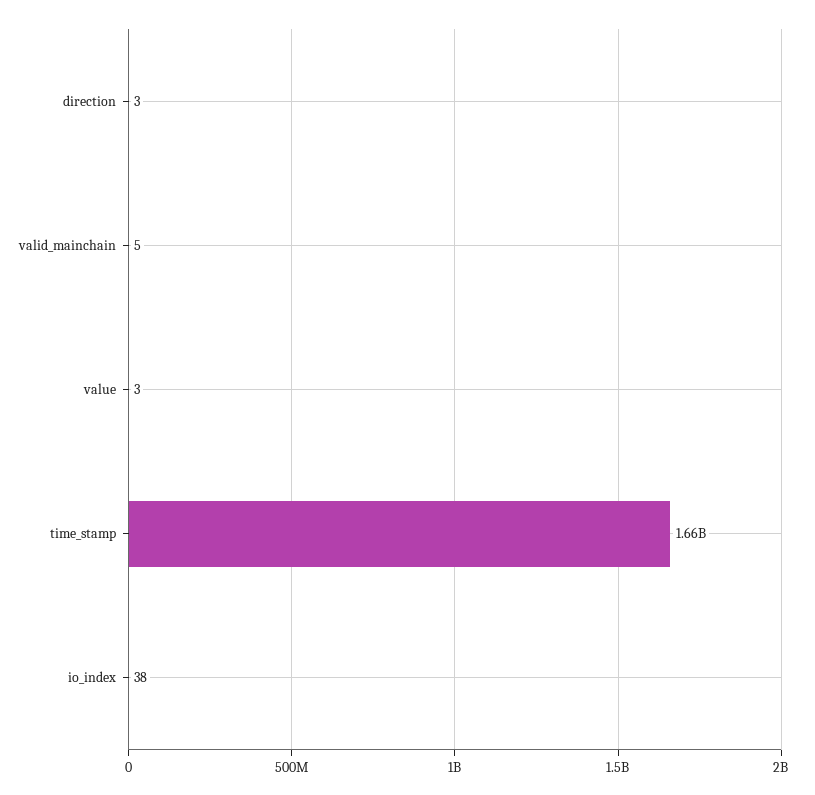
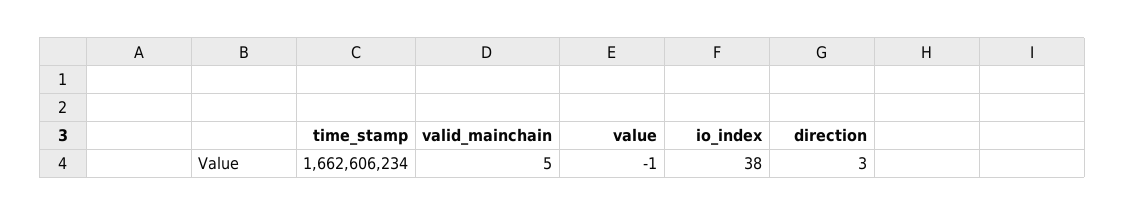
value: 3 -> -1

